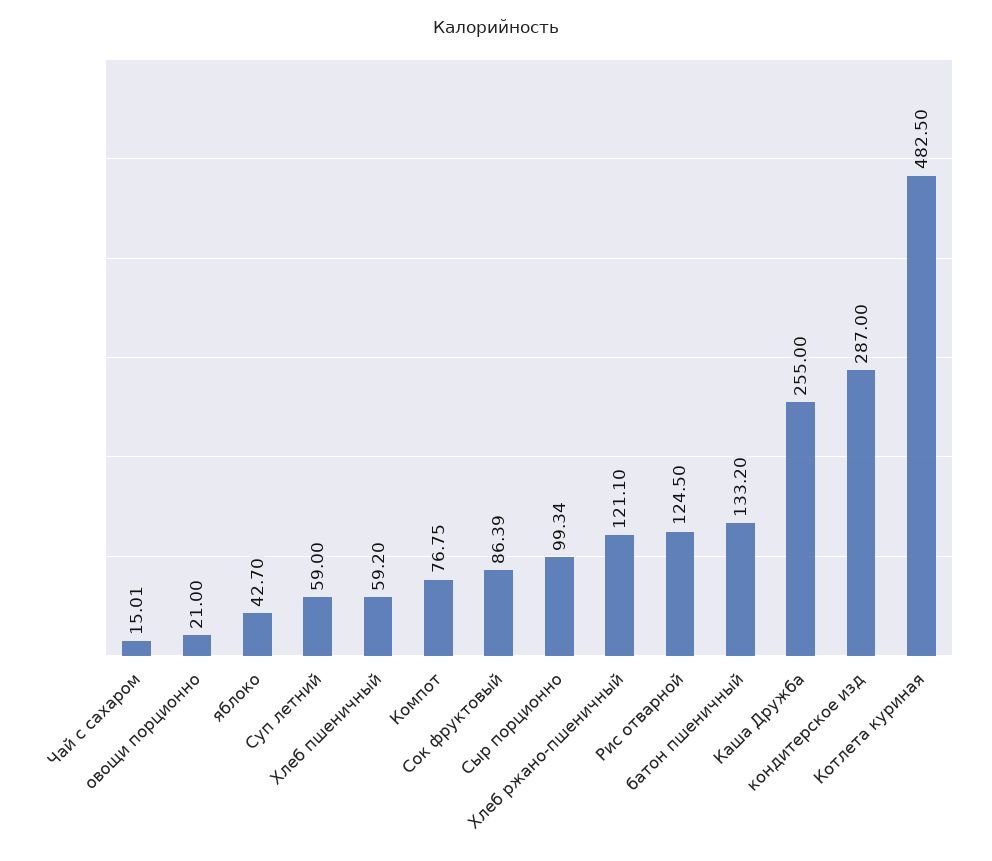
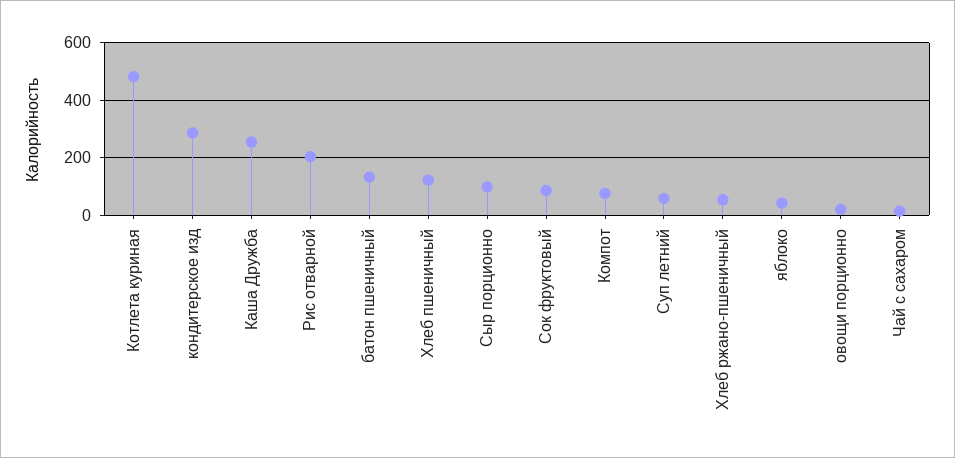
Хлеб пшеничный: 59.2 -> 125
Хлеб ржано-пшеничный: 121.1 -> 50
Рис отварной: 124.5 -> 200

